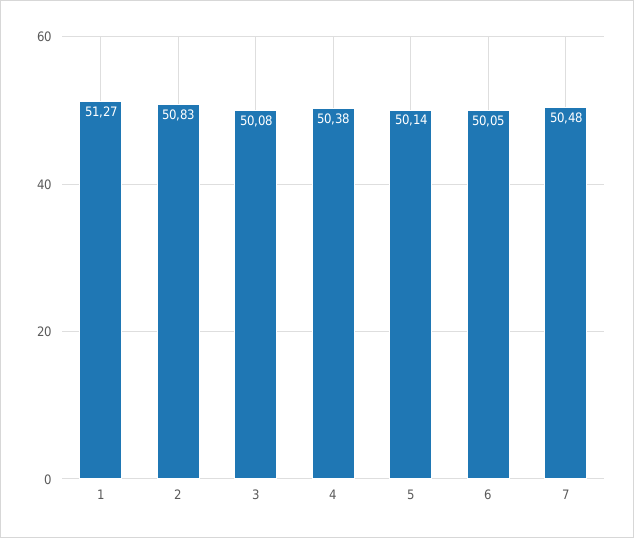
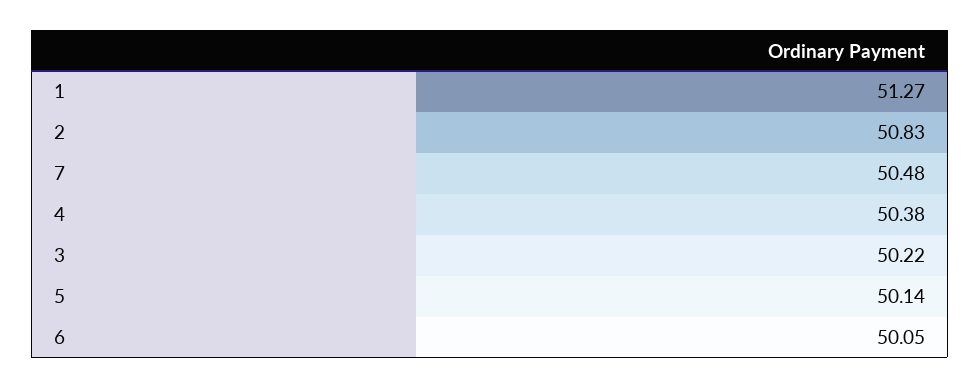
3: 50.08 -> 50.22

